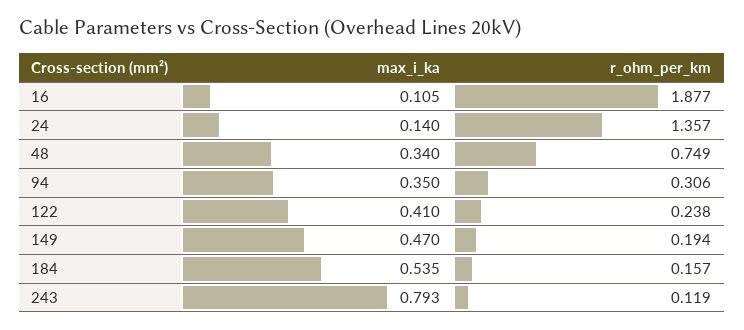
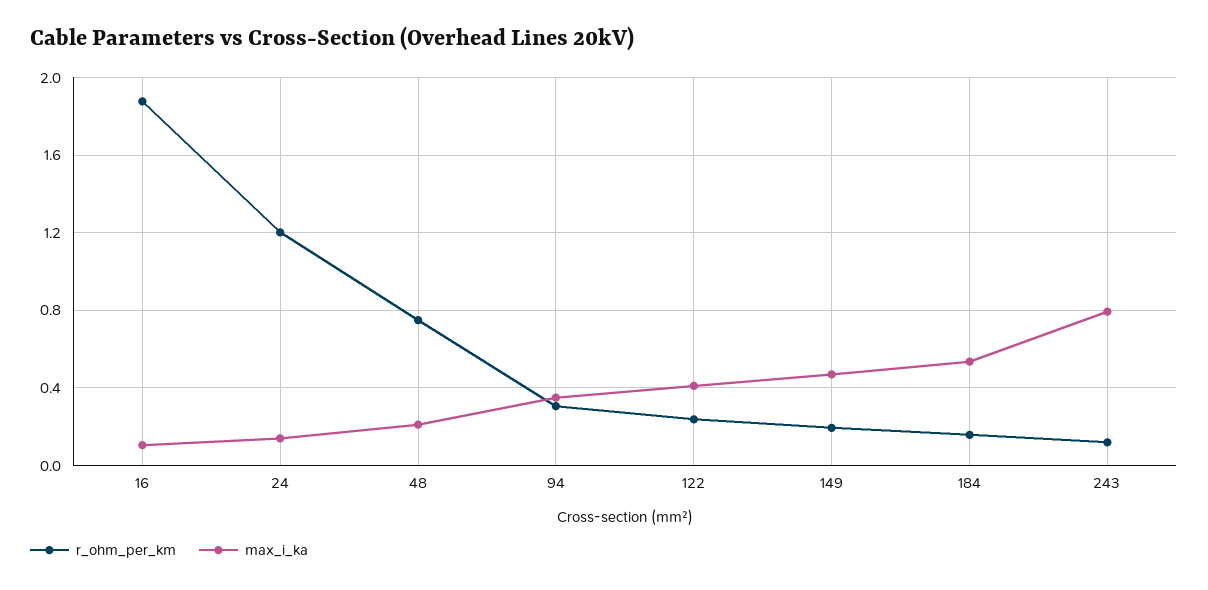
r_ohm_per_km, 24: 1.357 -> 1.2
max_i_ka, 48: 0.34 -> 0.2

